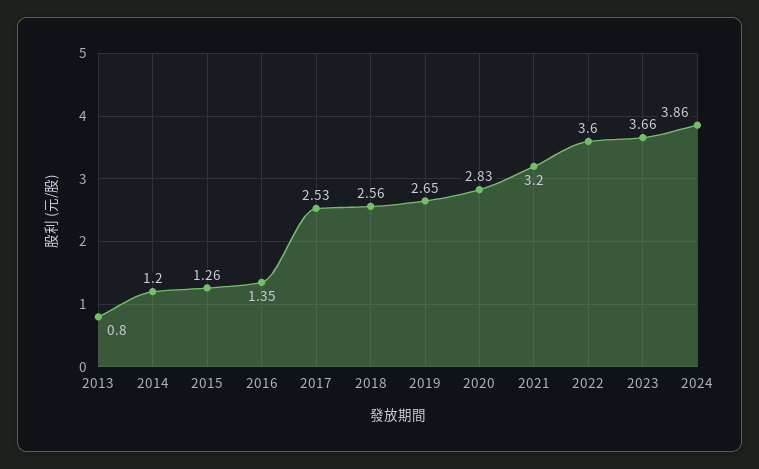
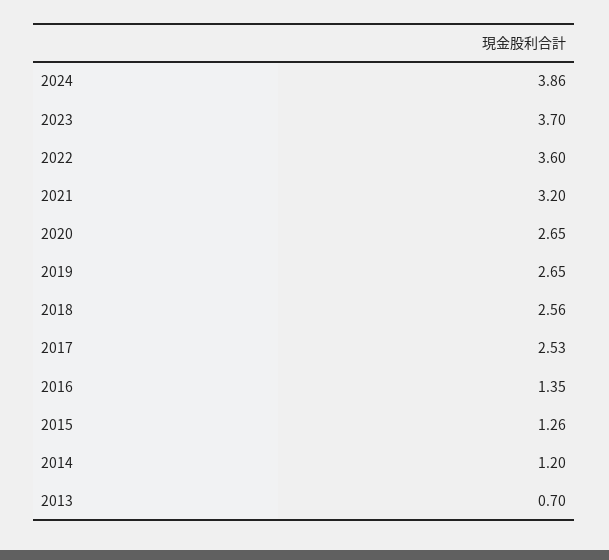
2013: 0.8 -> 0.7
2020: 2.83 -> 2.65
2023: 3.66 -> 3.7

